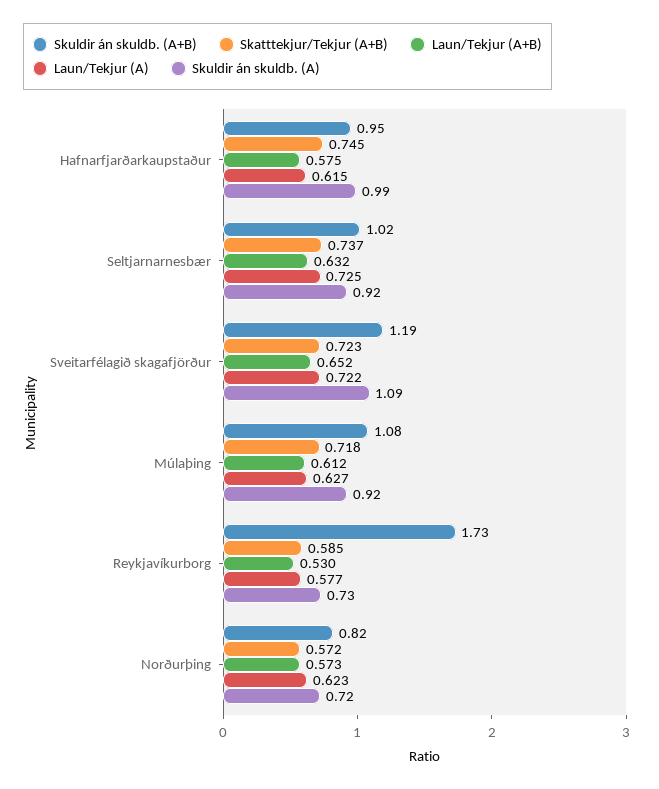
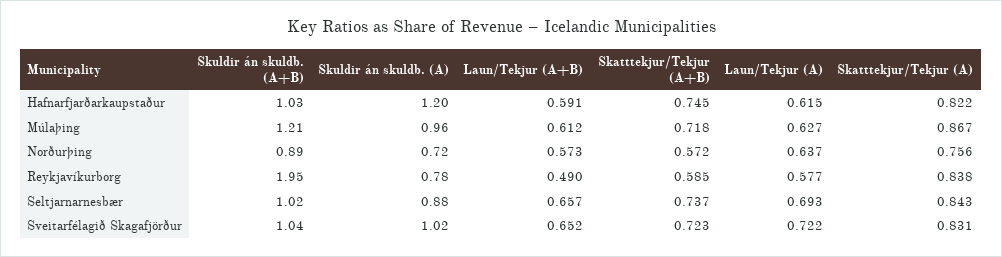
Skuldir án skuldb. (A+B), Hafnarfjarðarkaupstaður: 0.95 -> 1.03
Laun/Tekjur (A+B), Hafnarfjarðarkaupstaður: 0.575 -> 0.591
Skuldir án skuldb. (A), Hafnarfjarðarkaupstaður: 0.99 -> 1.2
Laun/Tekjur (A+B), Seltjarnarnesbær: 0.632 -> 0.657
Laun/Tekjur (A), Seltjarnarnesbær: 0.725 -> 0.693
Skuldir án skuldb. (A), Seltjarnarnesbær: 0.92 -> 0.88
Skuldir án skuldb. (A+B), Sveitarfélagið skagafjörður: 1.19 -> 1.04
Skuldir án skuldb. (A), Sveitarfélagið skagafjörður: 1.09 -> 1.02
Skuldir án skuldb. (A+B), Múlaþing: 1.08 -> 1.21
Skuldir án skuldb. (A), Múlaþing: 0.92 -> 0.96
Skuldir án skuldb. (A+B), Reykjavíkurborg: 1.73 -> 1.95
Laun/Tekjur (A+B), Reykjavíkurborg: 0.53 -> 0.49
Skuldir án skuldb. (A), Reykjavíkurborg: 0.73 -> 0.78
Skuldir án skuldb. (A+B), Norðurþing: 0.82 -> 0.89
Laun/Tekjur (A), Norðurþing: 0.623 -> 0.637
Skatttekjur/Tekjur (A), Hafnarfjarðarkaupstaður: none -> 0.822
Skatttekjur/Tekjur (A), Múlaþing: none -> 0.867
Skatttekjur/Tekjur (A), Norðurþing: none -> 0.756
Skatttekjur/Tekjur (A), Reykjavíkurborg: none -> 0.838
Skatttekjur/Tekjur (A), Seltjarnarnesbær: none -> 0.843
Skatttekjur/Tekjur (A), Sveitarfélagið skagafjörður: none -> 0.831

